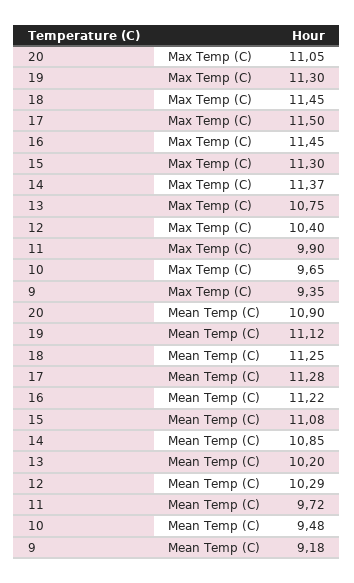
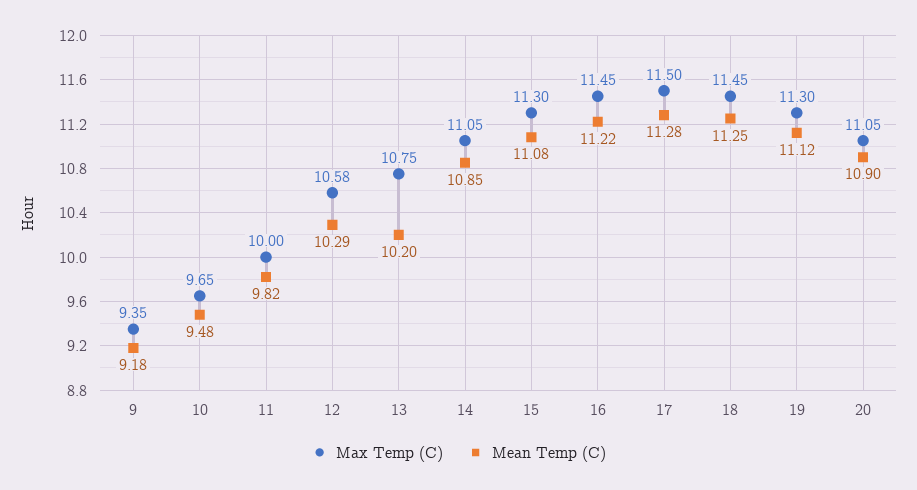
Max Temp (C), 14: 11.37 -> 11.05
Max Temp (C), 12: 10.4 -> 10.58
Max Temp (C), 11: 9.9 -> 10
Mean Temp (C), 11: 9.72 -> 9.82

